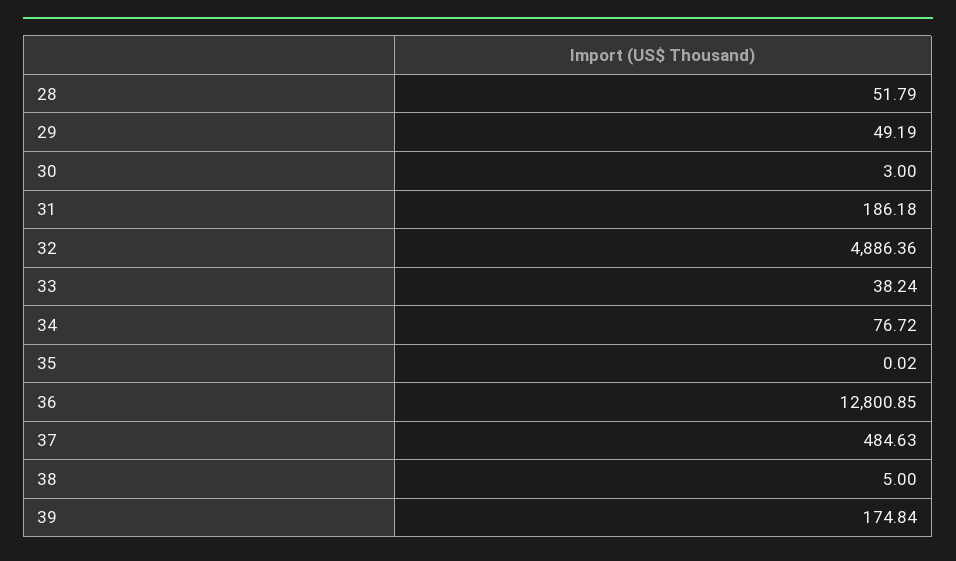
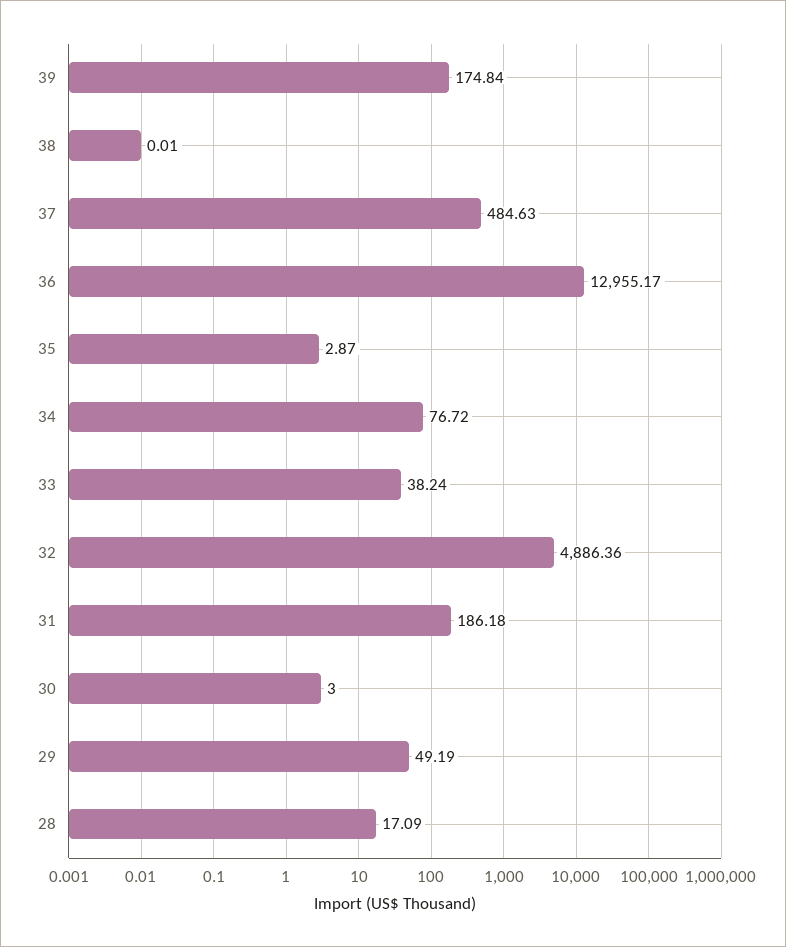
28: 51.79 -> 17.09
35: 0.02 -> 2.87
36: 12800.85 -> 12955.17
38: 5 -> 0.01

